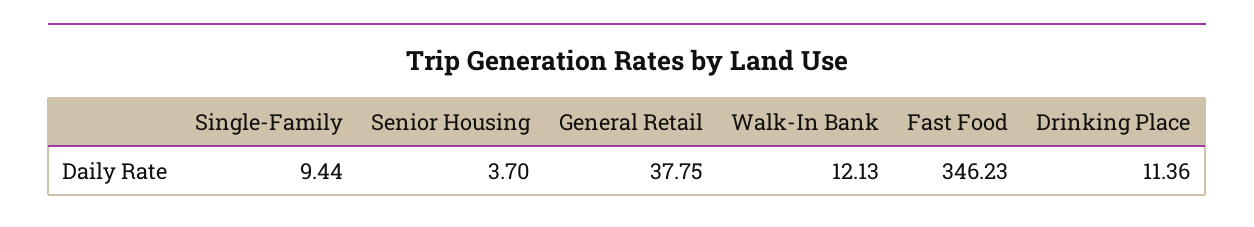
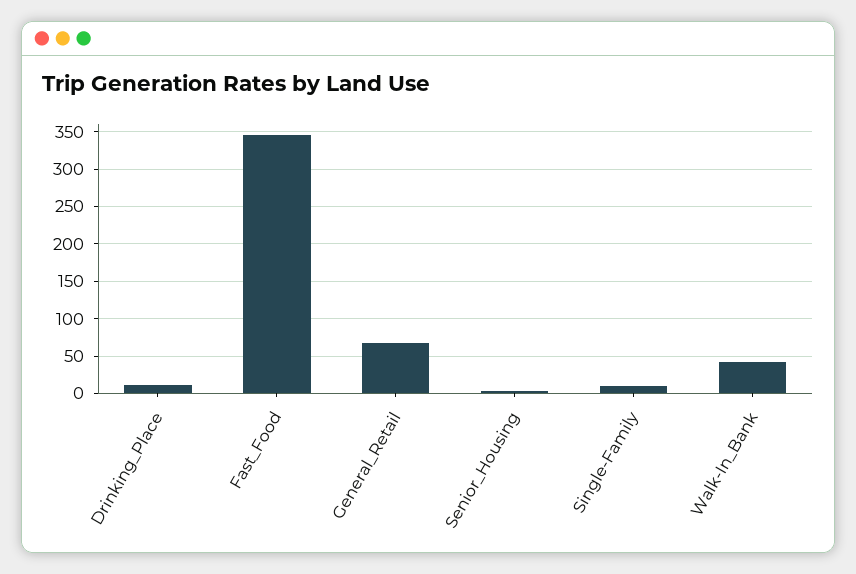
General Retail: 37.75 -> 70
Walk-In Bank: 12.13 -> 40

